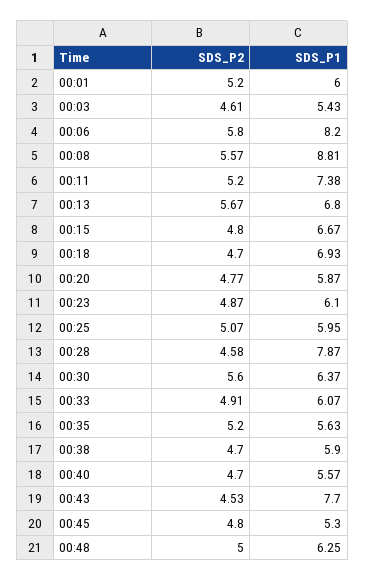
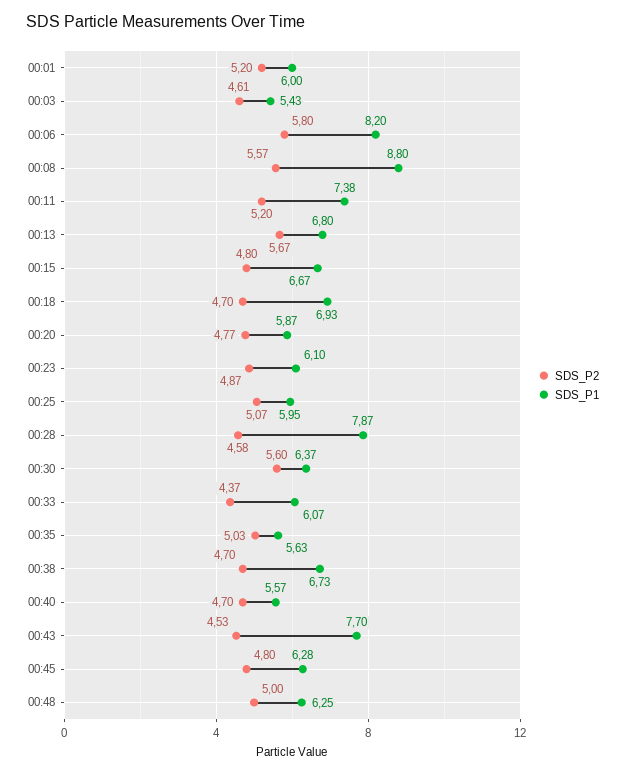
SDS_P1, 00:08: 8.81 -> 8.8
SDS_P2, 00:33: 4.91 -> 4.37
SDS_P2, 00:35: 5.2 -> 5.03
SDS_P1, 00:38: 5.9 -> 6.73
SDS_P1, 00:45: 5.3 -> 6.28

